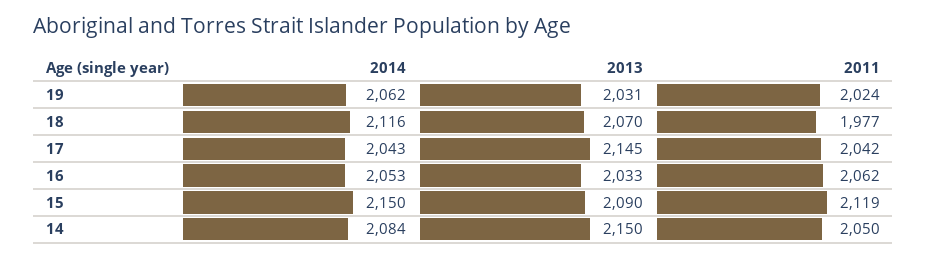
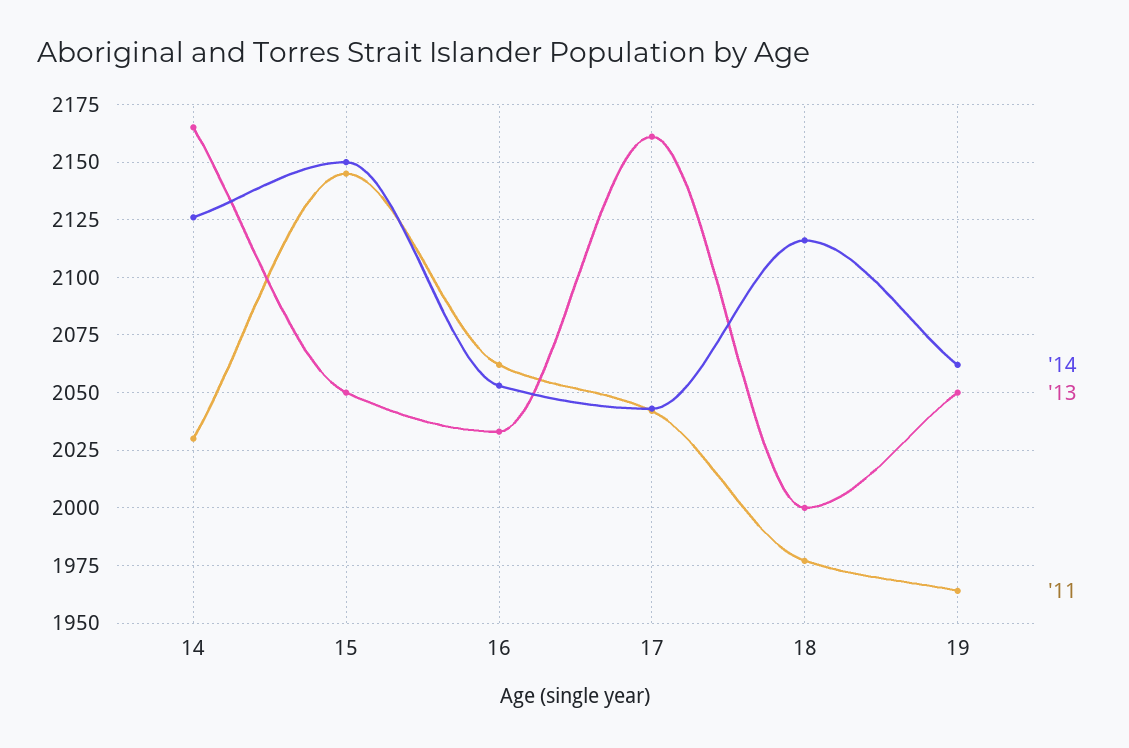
2013, 19: 2031 -> 2050
2011, 19: 2024 -> 1965
2013, 18: 2070 -> 2000
2013, 17: 2145 -> 2160
2013, 15: 2090 -> 2050
2011, 15: 2119 -> 2145
2014, 14: 2084 -> 2125
2013, 14: 2150 -> 2165
2011, 14: 2050 -> 2030

